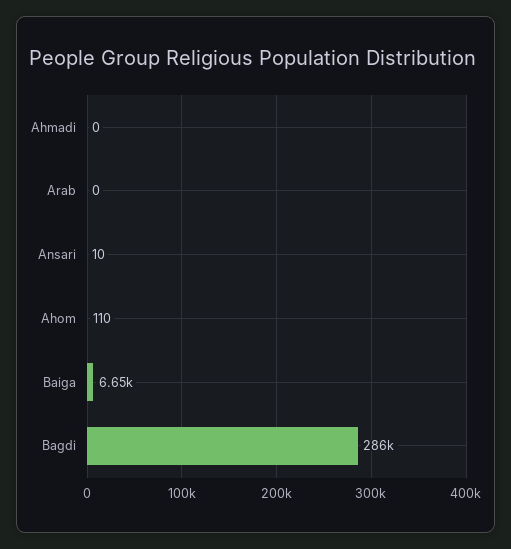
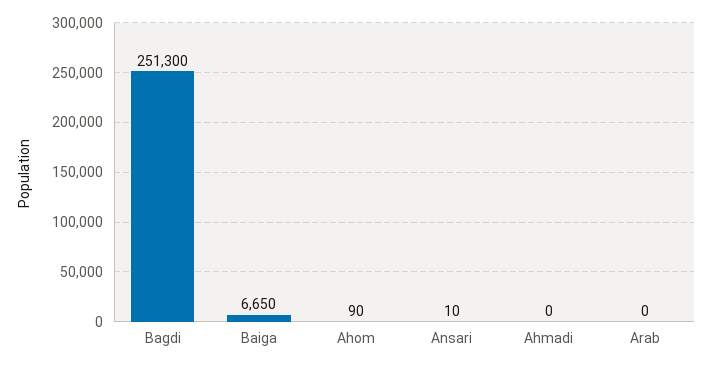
Ahom: 110 -> 90
Bagdi: 286000 -> 251300

